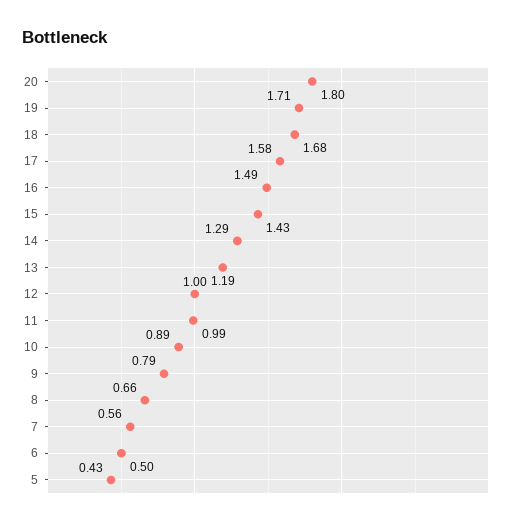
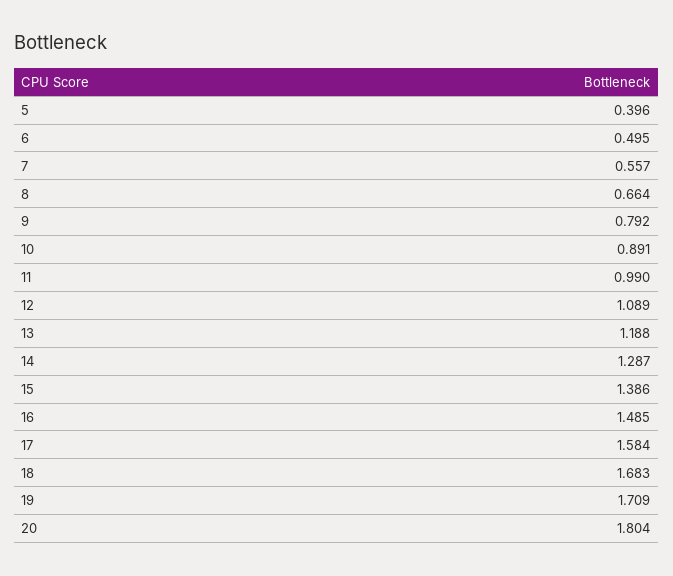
15: 1.43 -> 1.386
12: 1 -> 1.089
5: 0.43 -> 0.396

